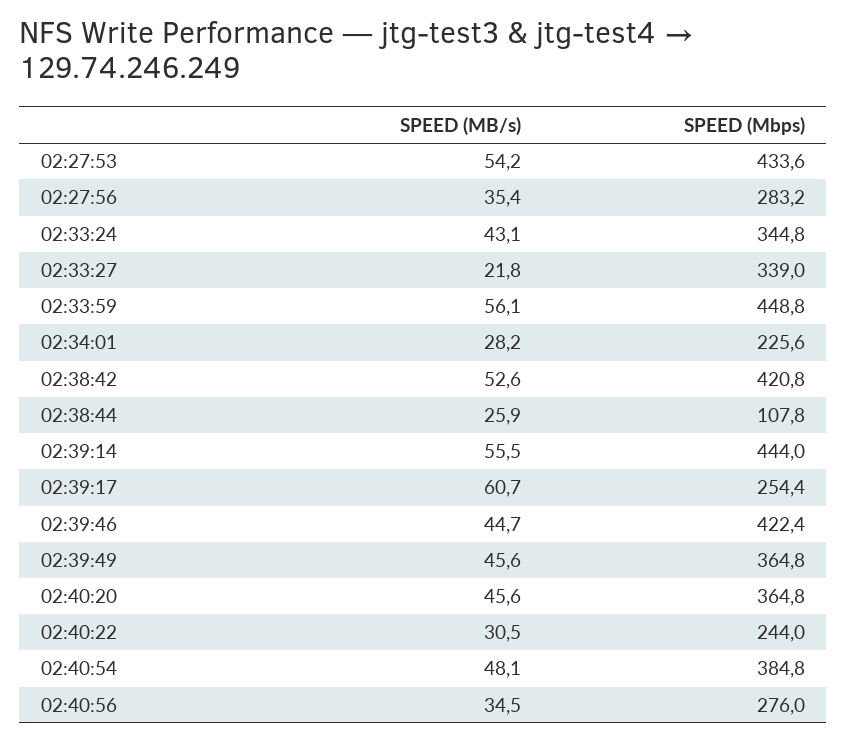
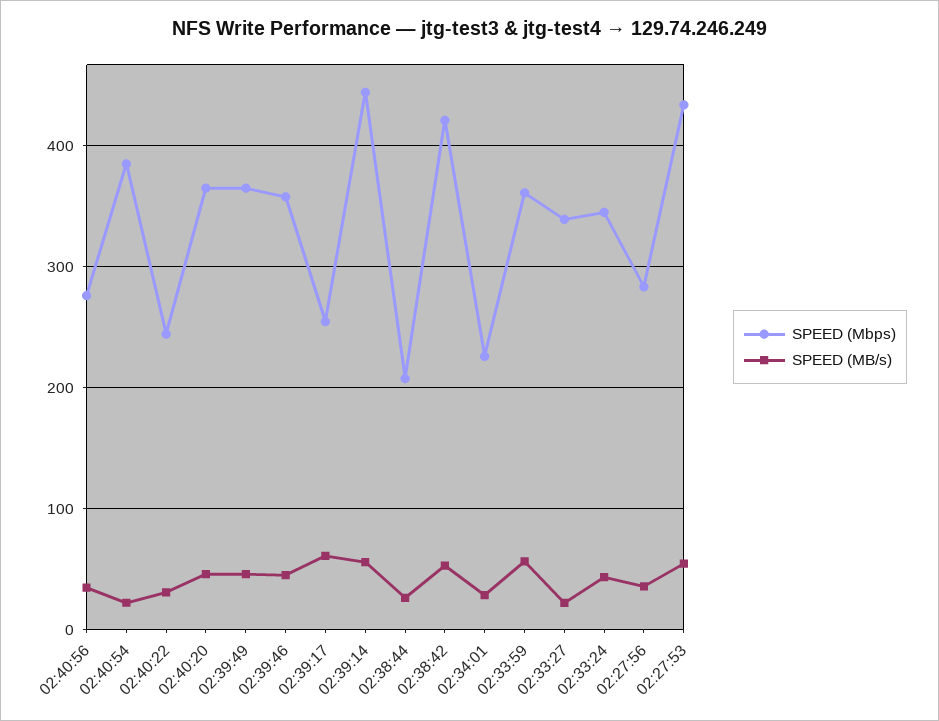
SPEED (Mbps), 02:33:59: 448.8 -> 360
SPEED (Mbps), 02:38:44: 107.8 -> 210
SPEED (Mbps), 02:39:46: 422.4 -> 360
SPEED (MB/s), 02:40:54: 48.1 -> 20

